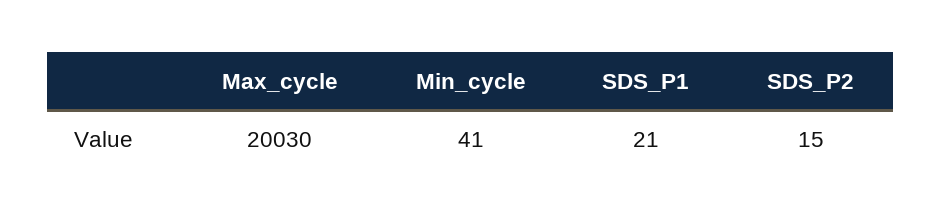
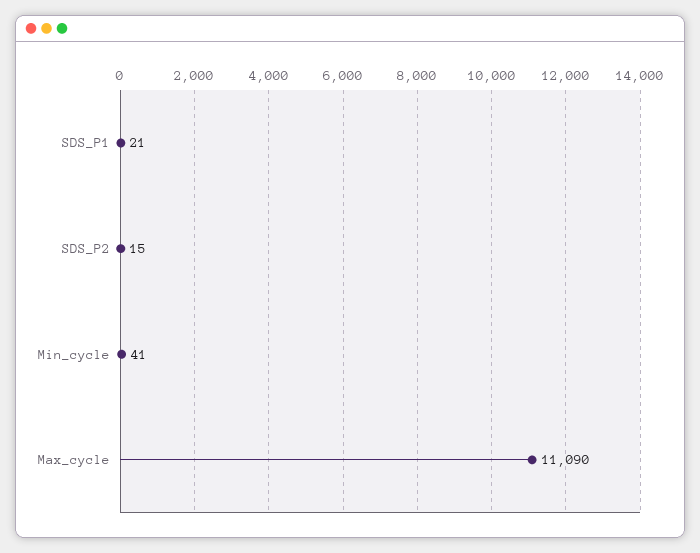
Max_cycle: 20030 -> 11090

